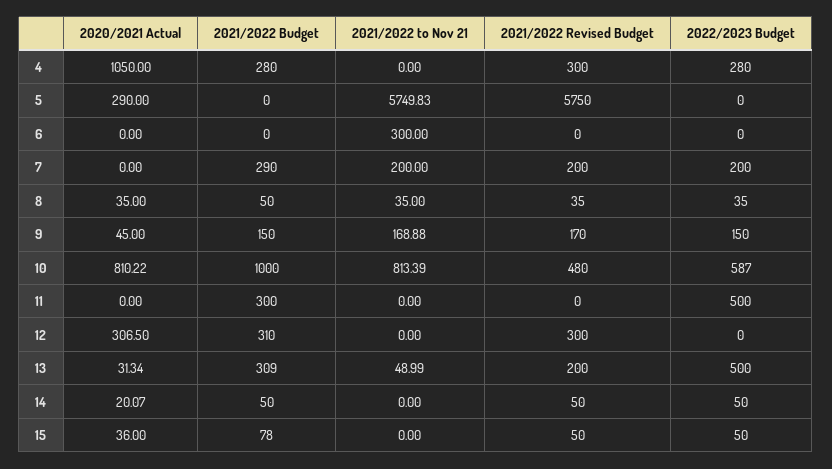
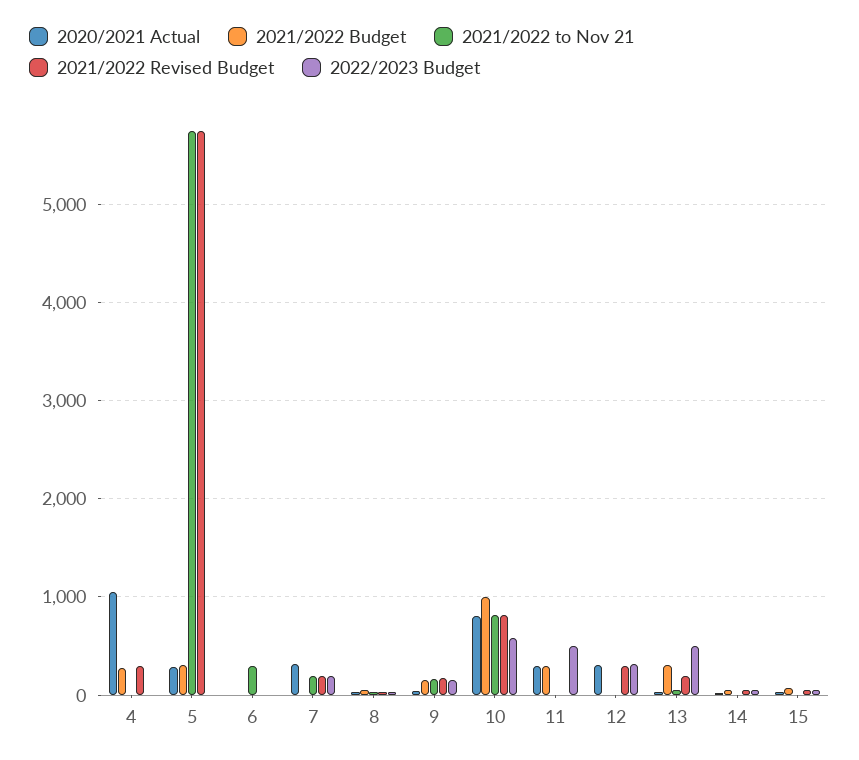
2022/2023 Budget, 4: 280 -> 0
2021/2022 Budget, 5: 0 -> 300
2020/2021 Actual, 7: 0 -> 300
2021/2022 Budget, 7: 290 -> 0
2021/2022 Revised Budget, 10: 480 -> 800
2020/2021 Actual, 11: 0 -> 300
2021/2022 Budget, 12: 310 -> 0
2022/2023 Budget, 12: 0 -> 300

